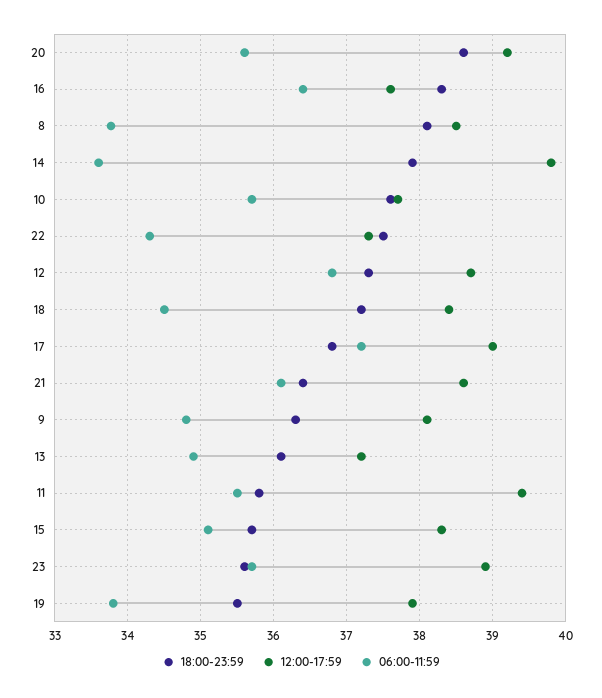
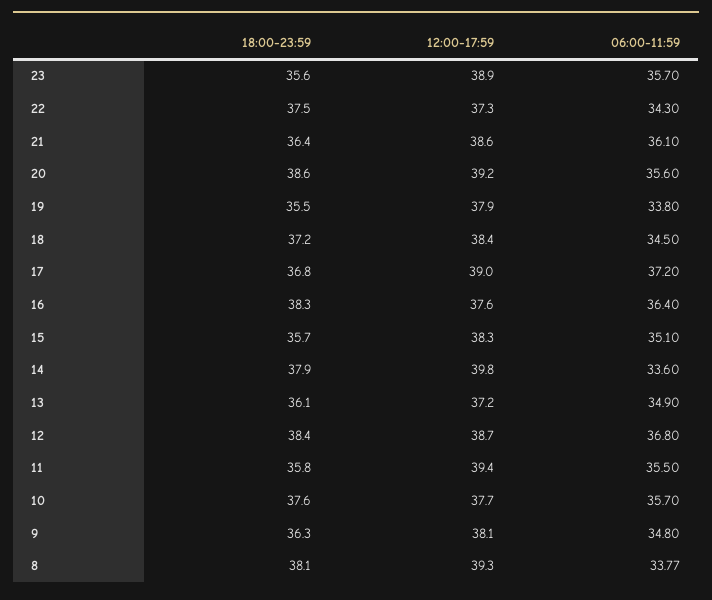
12:00-17:59, 8: 38.5 -> 39.3
18:00-23:59, 12: 37.3 -> 38.4

